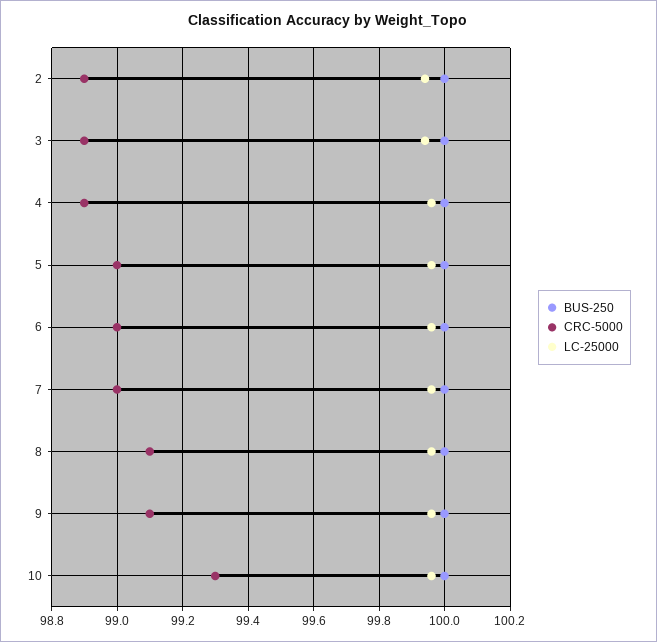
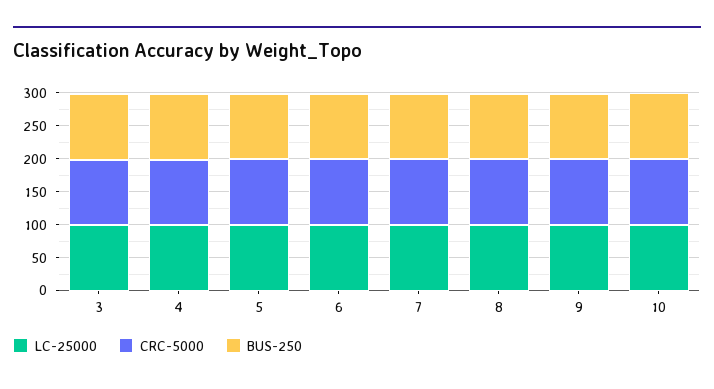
BUS-250, 2: 100 -> none
CRC-5000, 2: 98.9 -> none
LC-25000, 2: 99.95 -> none

